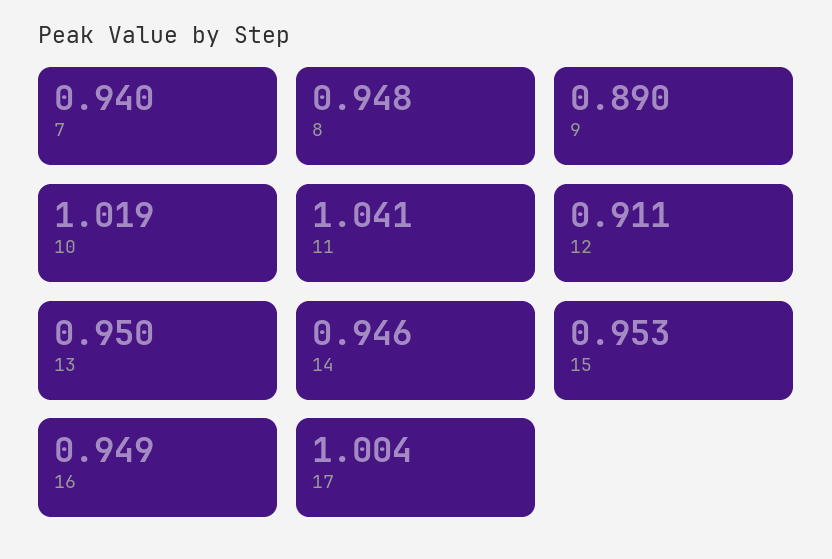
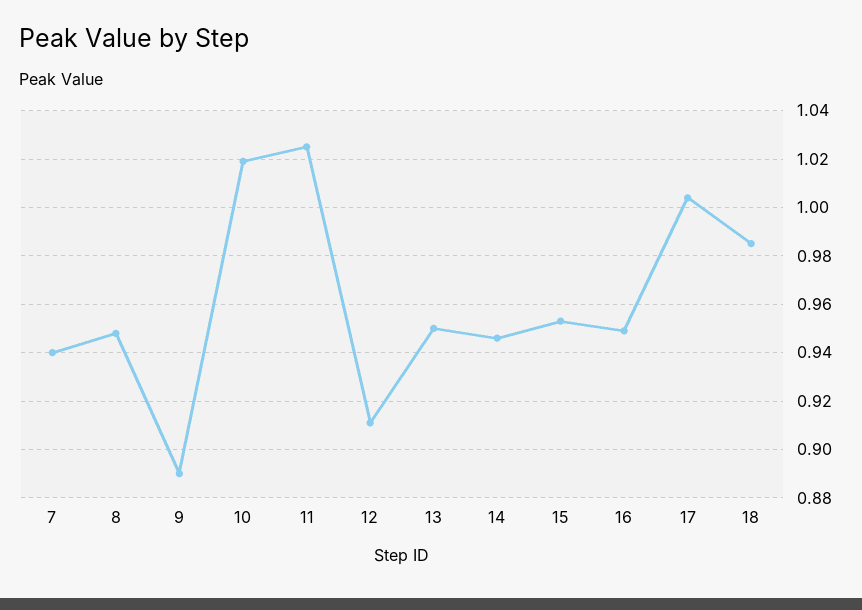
11: 1.041 -> 1.025
18: none -> 0.985

